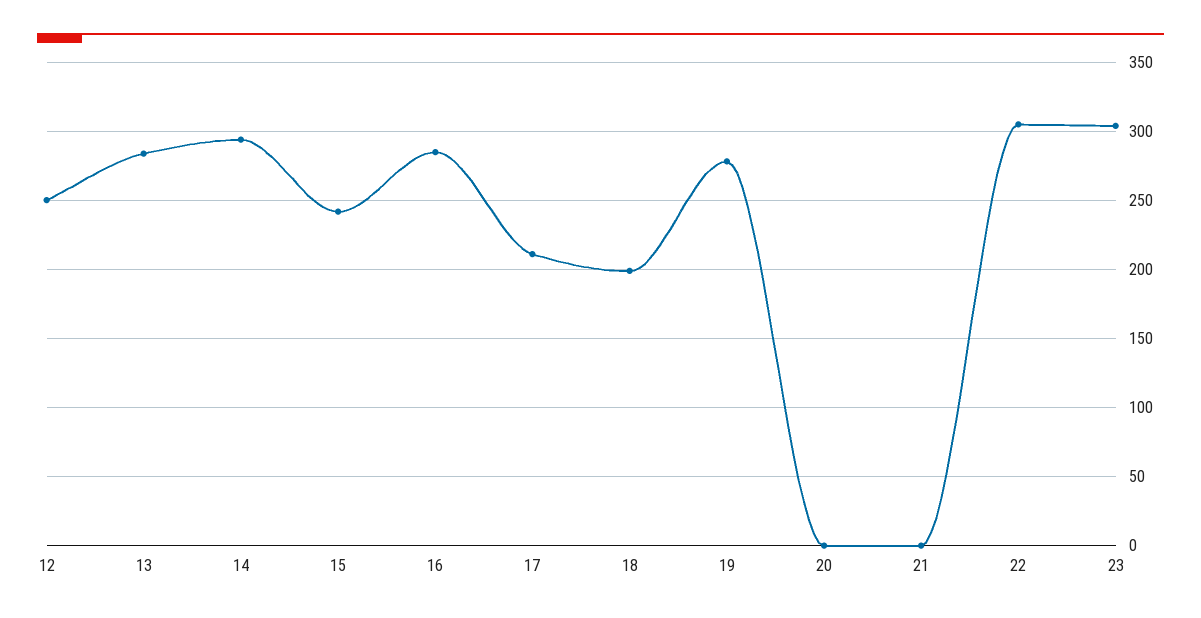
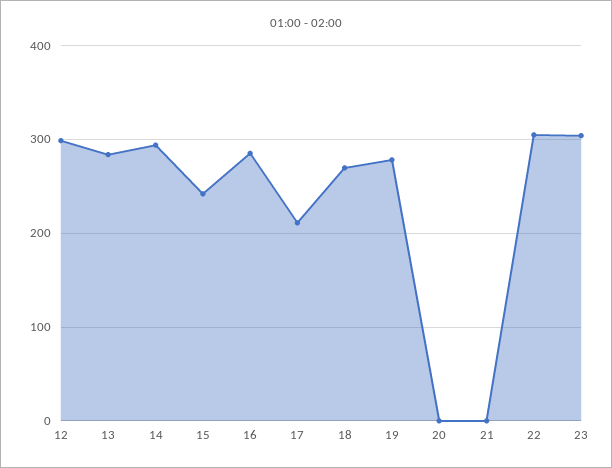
12: 250 -> 300
18: 200 -> 270

